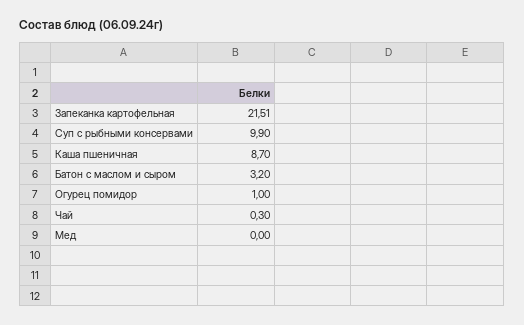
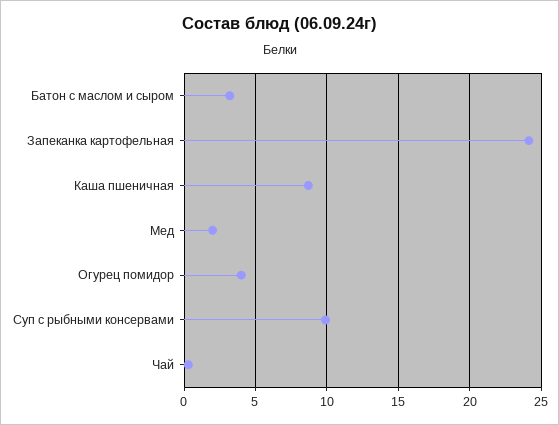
Запеканка картофельная: 21.51 -> 24
Огурец помидор: 1 -> 4
Мед: 0 -> 2

